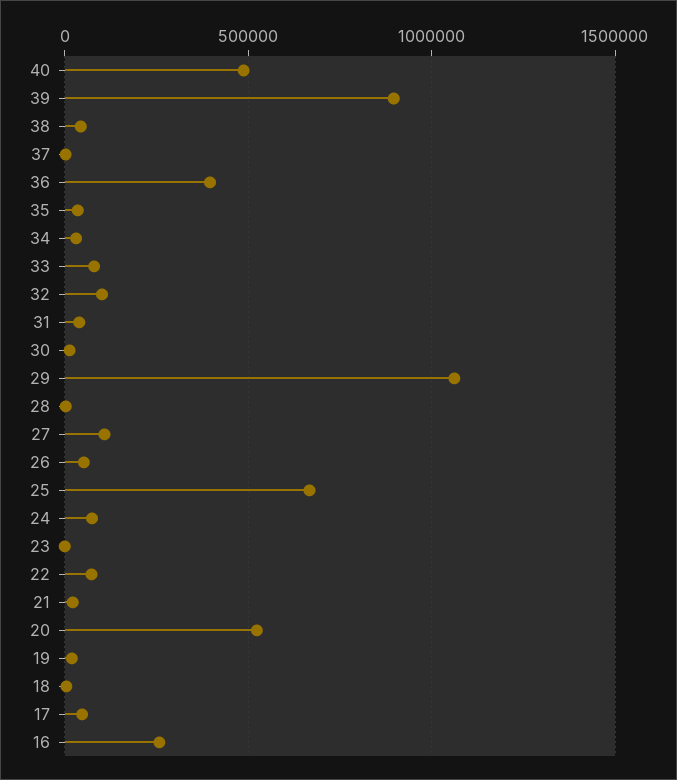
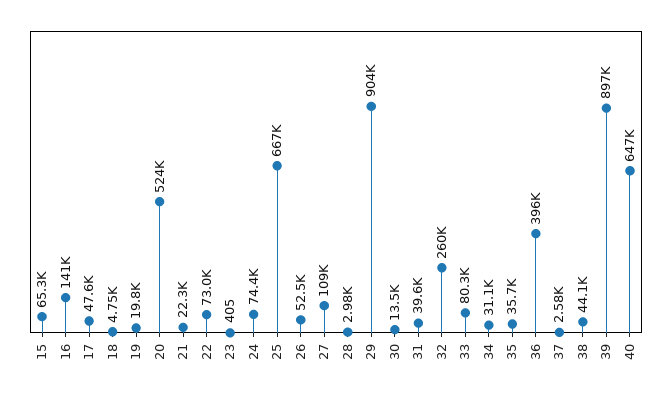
40: 500000 -> 647000
32: 100000 -> 260000
29: 1050000 -> 904000
16: 250000 -> 141000
15: none -> 65300

